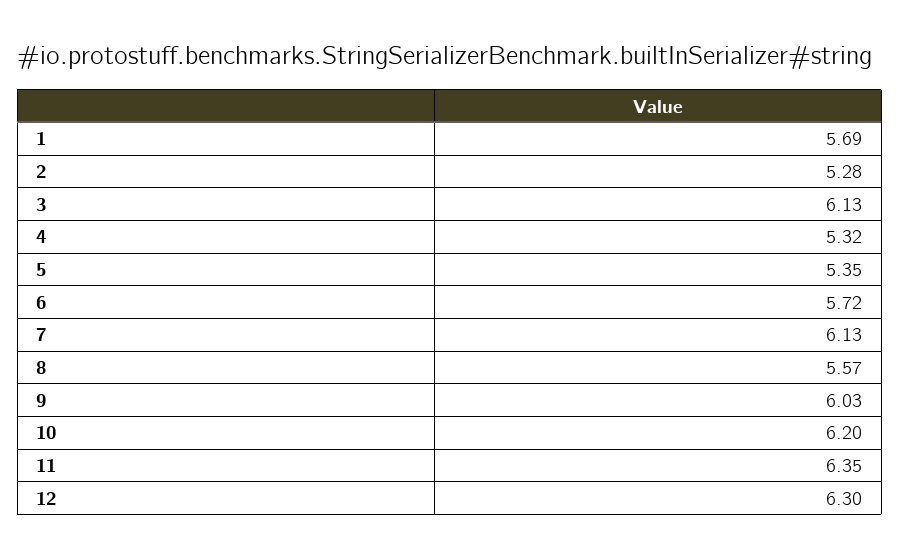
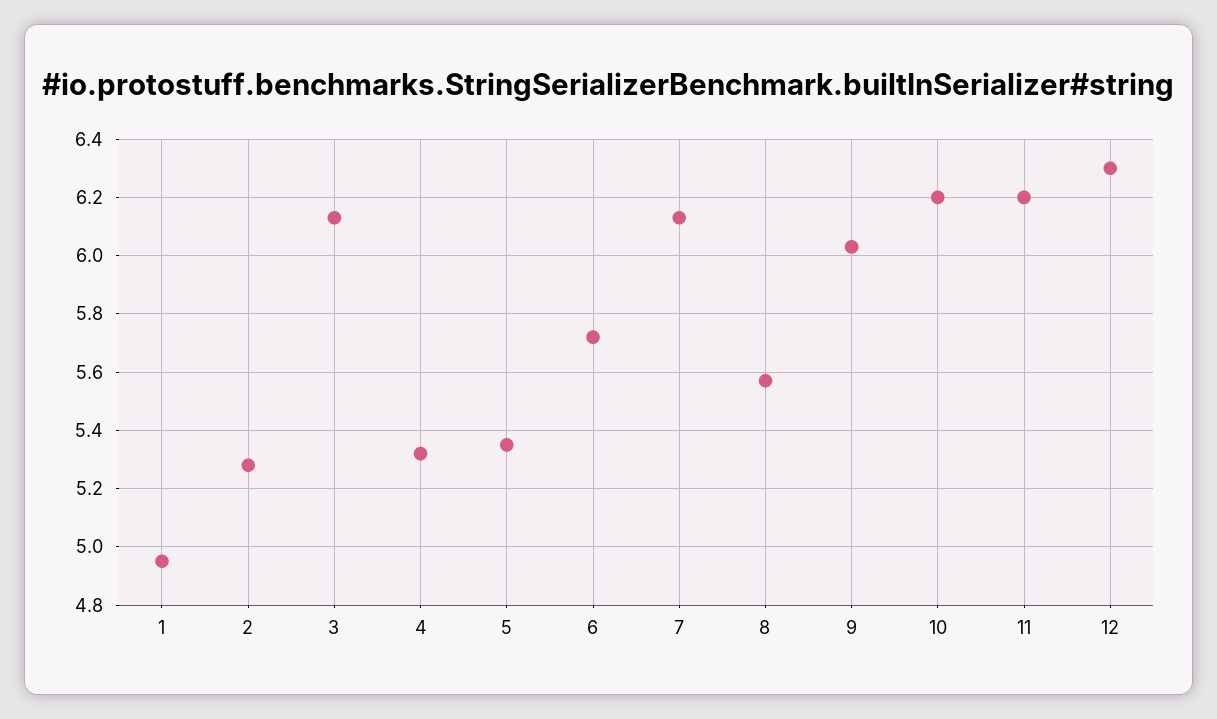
1: 5.69 -> 4.95
11: 6.35 -> 6.2

